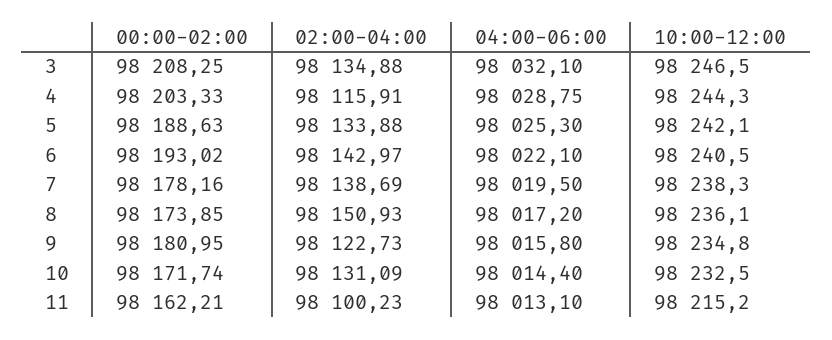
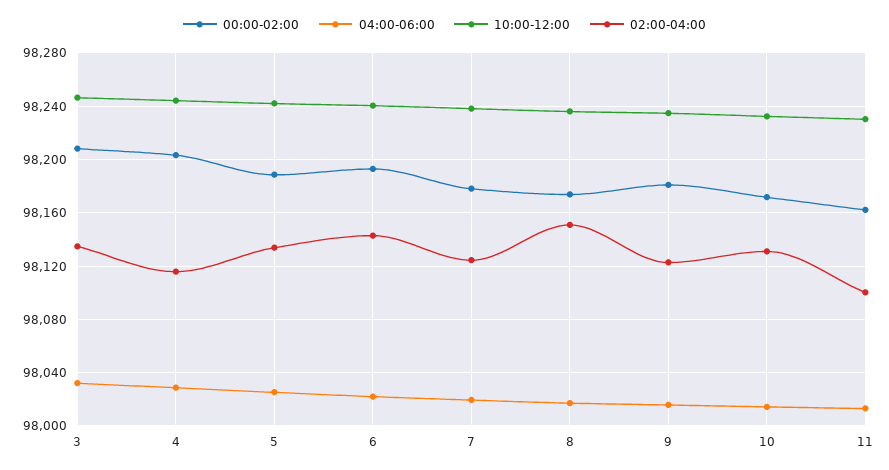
02:00-04:00, 7: 98138.69 -> 98125
10:00-12:00, 11: 98215.2 -> 98230

